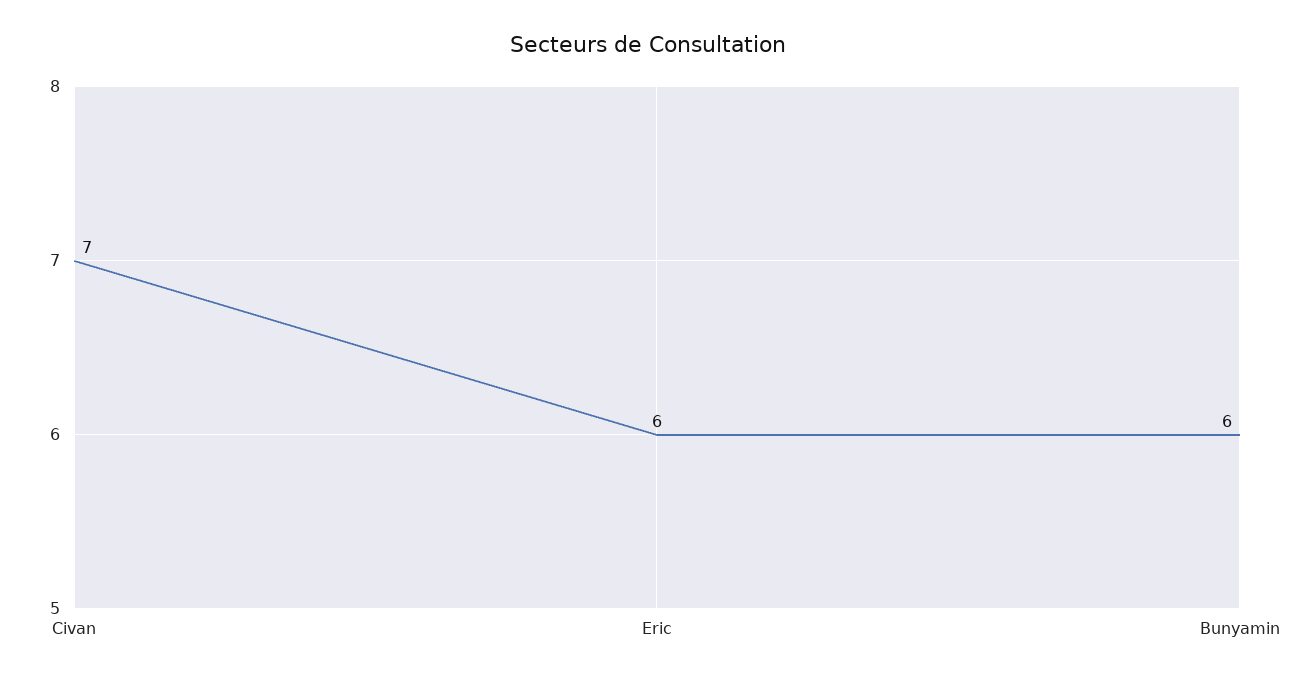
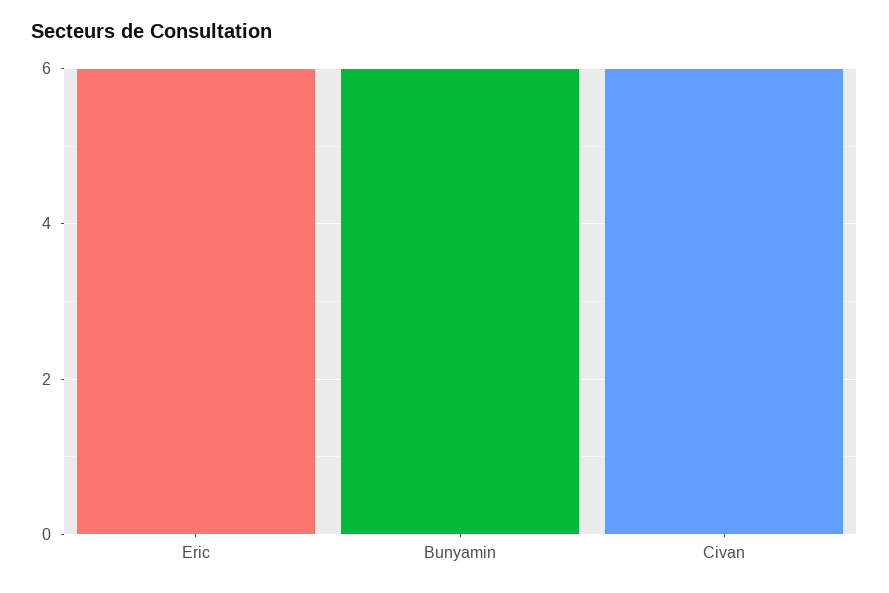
Civan: 7 -> 6

